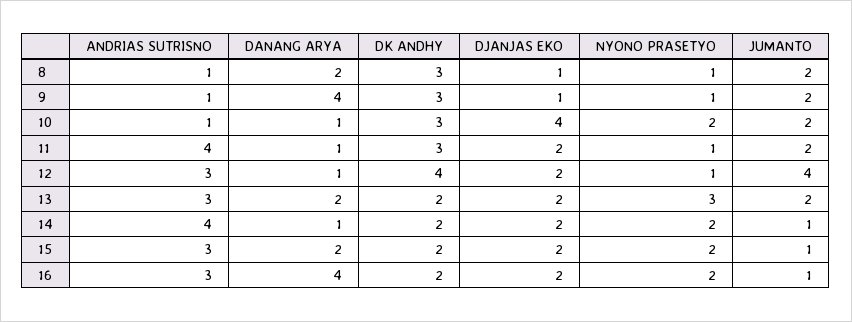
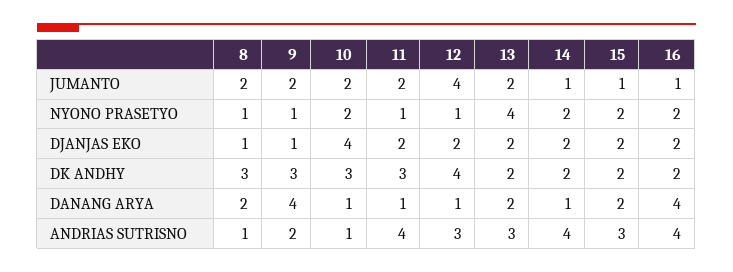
ANDRIAS SUTRISNO, 9: 1 -> 2
NYONO PRASETYO, 13: 3 -> 4
ANDRIAS SUTRISNO, 16: 3 -> 4

